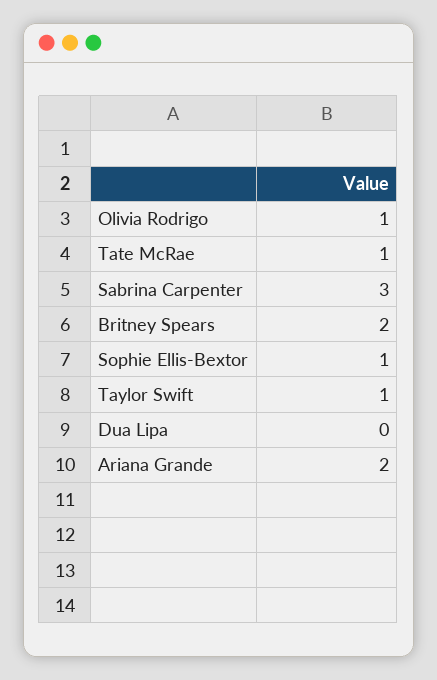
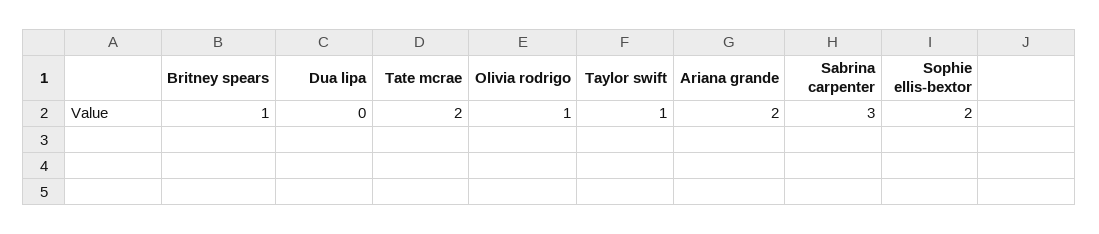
Tate McRae: 1 -> 2
Britney Spears: 2 -> 1
Sophie Ellis-Bextor: 1 -> 2

